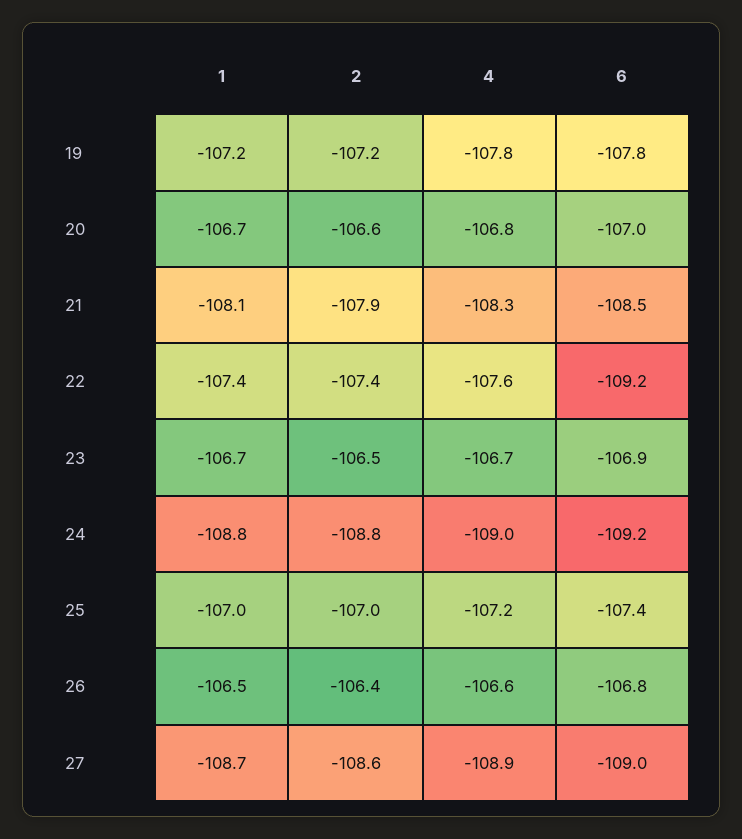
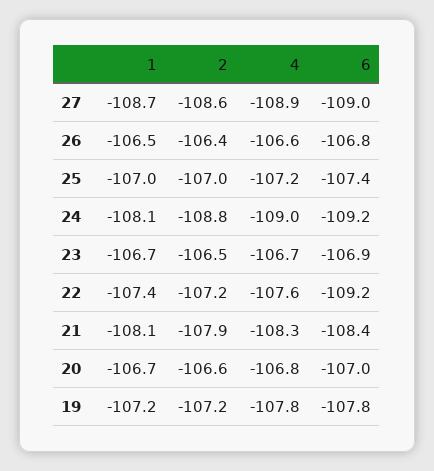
6, 21: -108.5 -> -108.4
2, 22: -107.4 -> -107.2
1, 24: -108.8 -> -108.1

